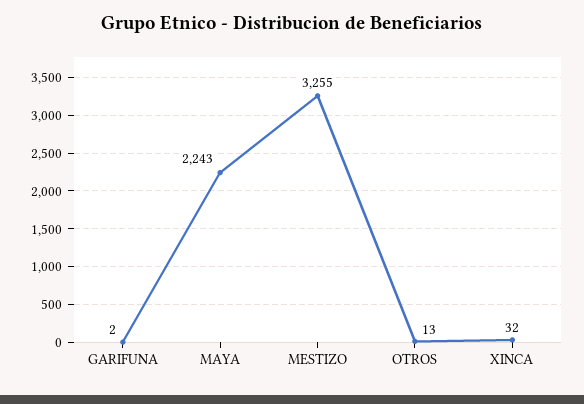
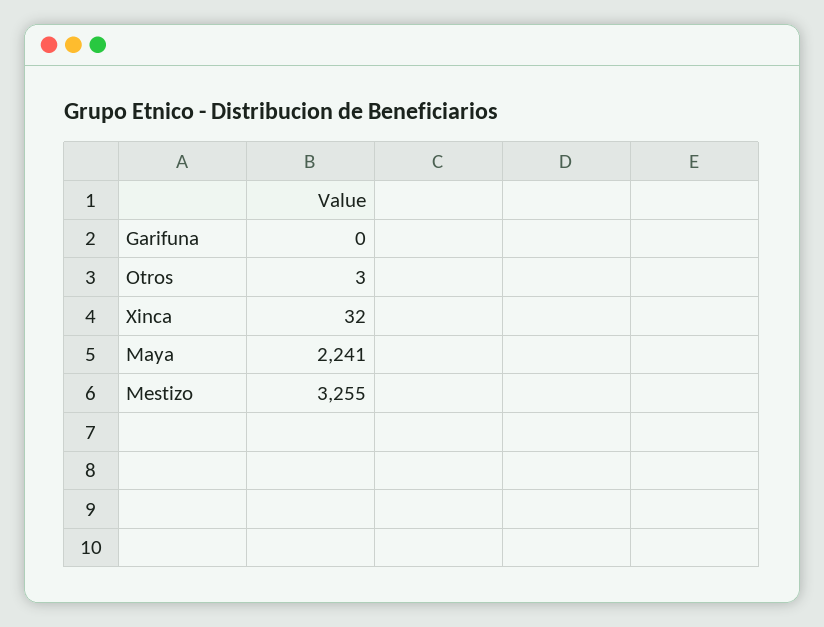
GARIFUNA: 2 -> 0
MAYA: 2243 -> 2241
OTROS: 13 -> 3

